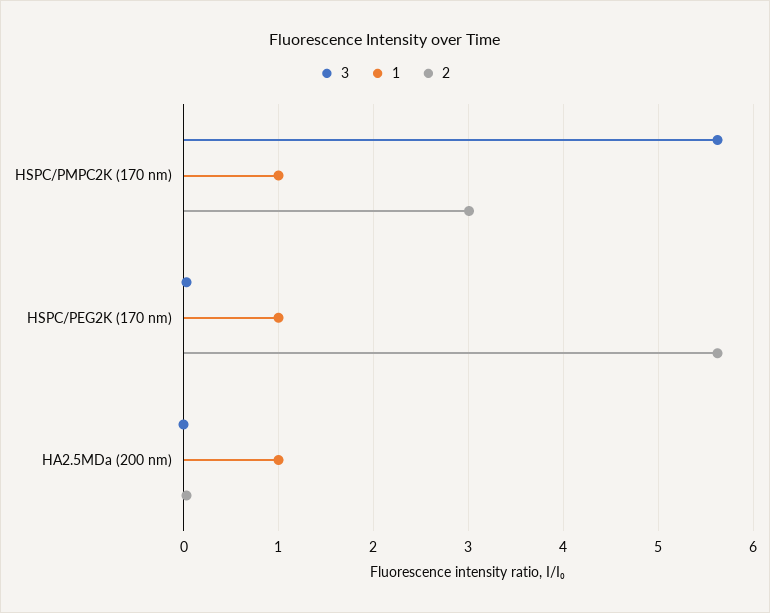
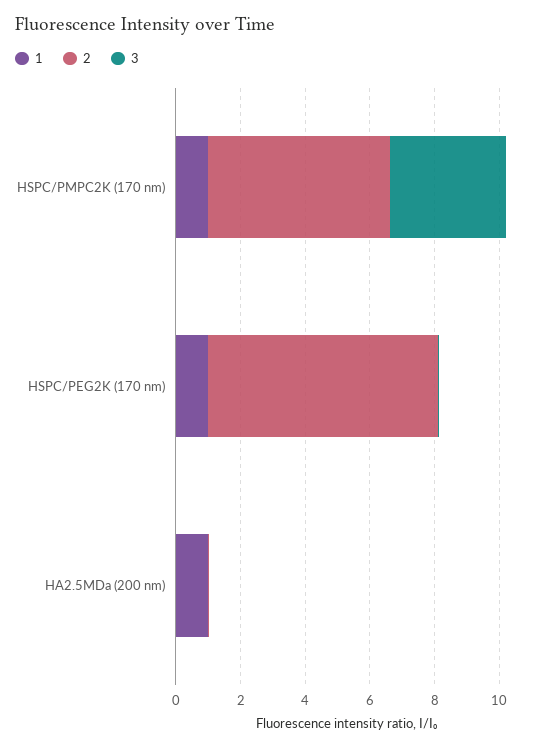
3, HSPC/PMPC2K (170 nm): 5.6 -> 3.5
2, HSPC/PMPC2K (170 nm): 3 -> 5.5
2, HSPC/PEG2K (170 nm): 5.6 -> 7

